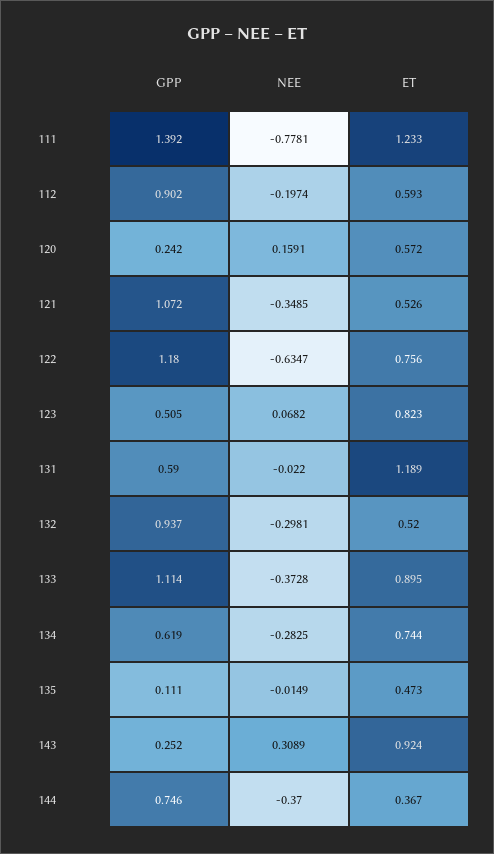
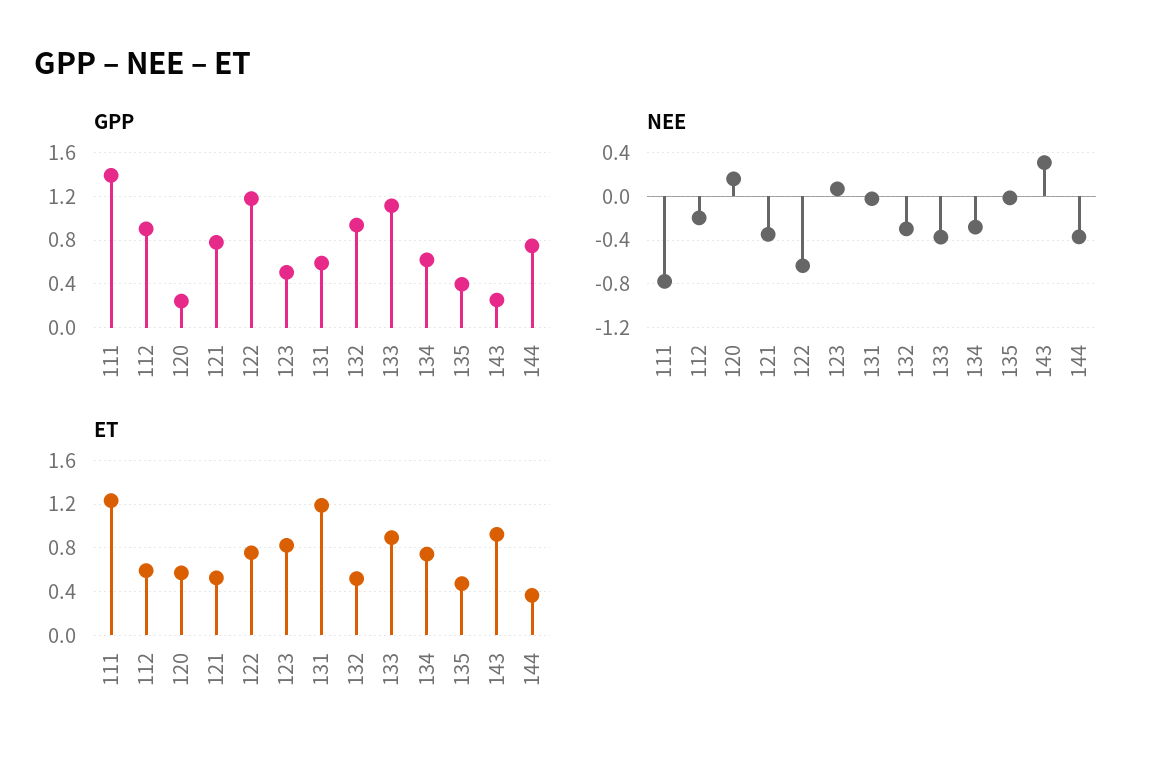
GPP, 121: 1.072 -> 0.8
GPP, 135: 0.111 -> 0.4

